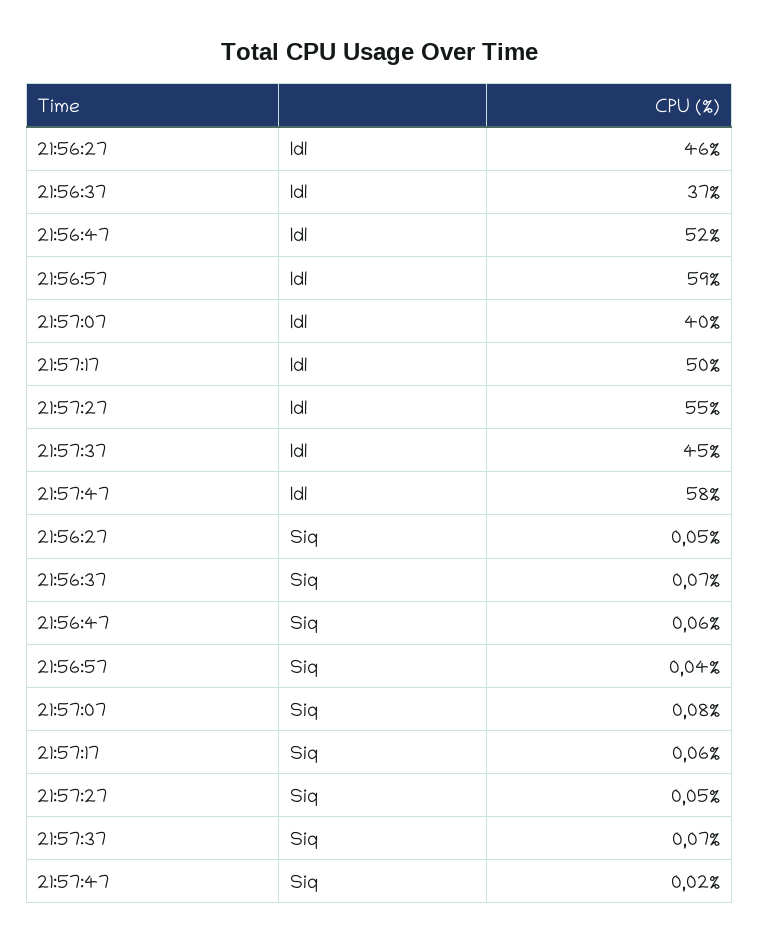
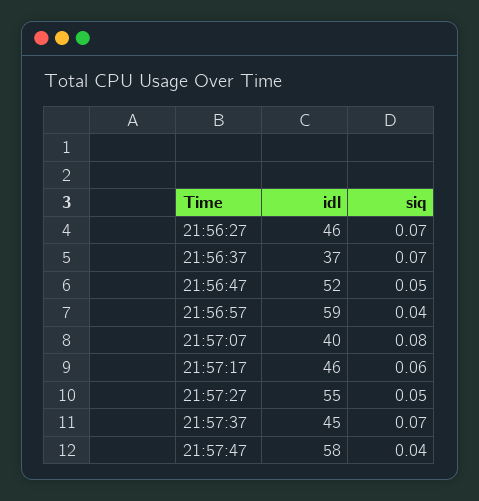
21:57:17, Idl: 50 -> 46
21:56:27, Siq: 0.05 -> 0.07
21:56:47, Siq: 0.06 -> 0.05
21:57:47, Siq: 0.02 -> 0.04

